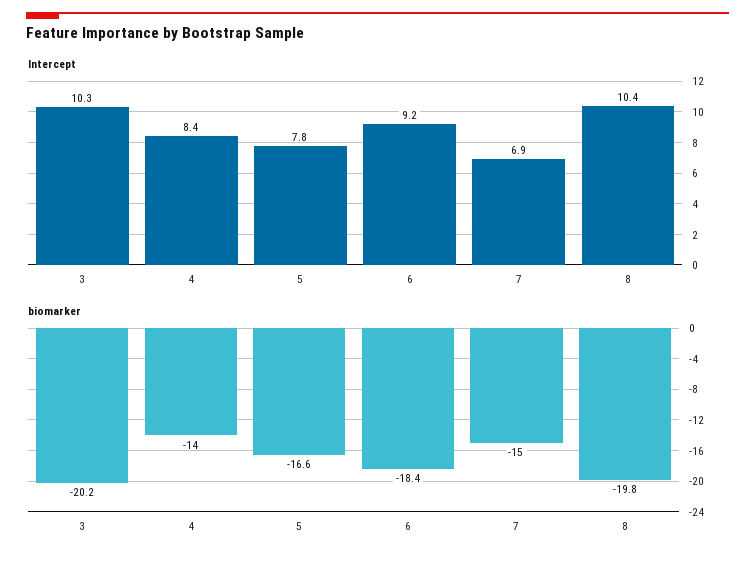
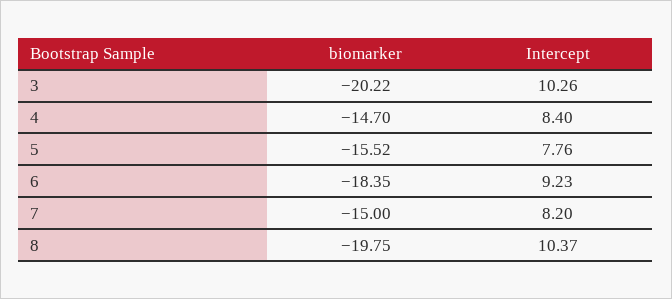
Intercept, 7: 6.9 -> 8.2
biomarker, 4: -14 -> -14.7
biomarker, 5: -16.6 -> -15.52

